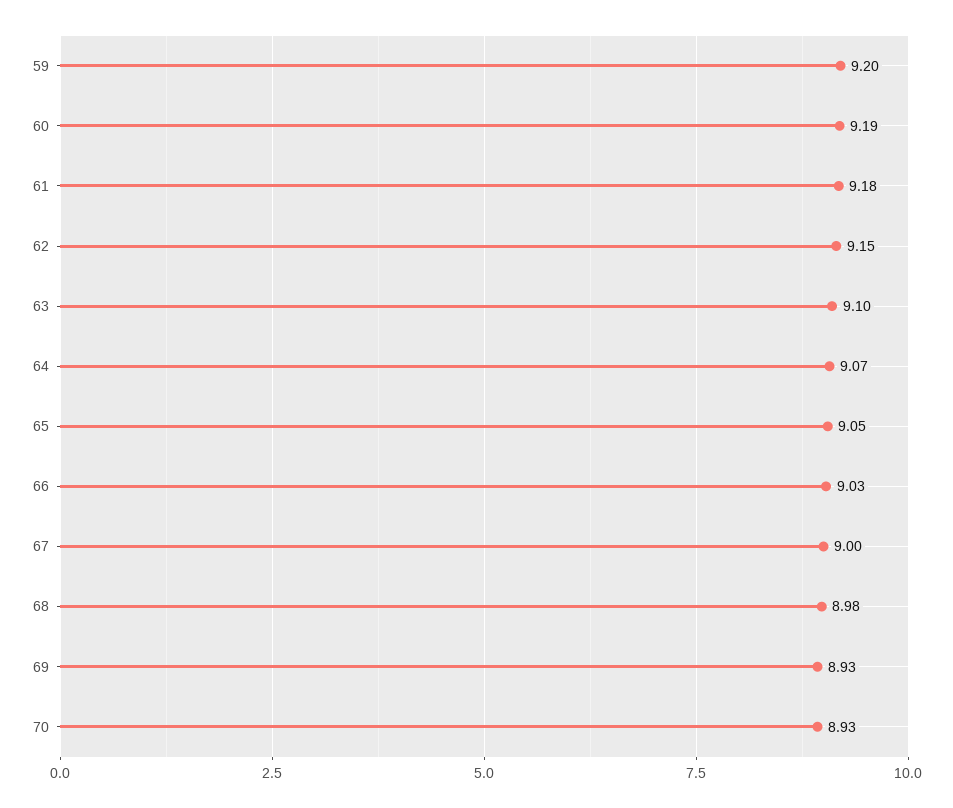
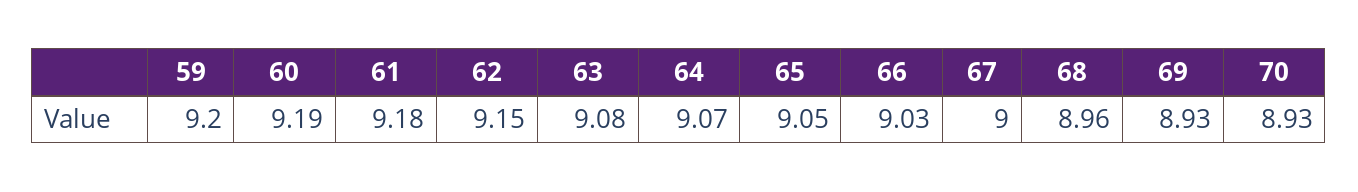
63: 9.1 -> 9.08
68: 8.98 -> 8.96

